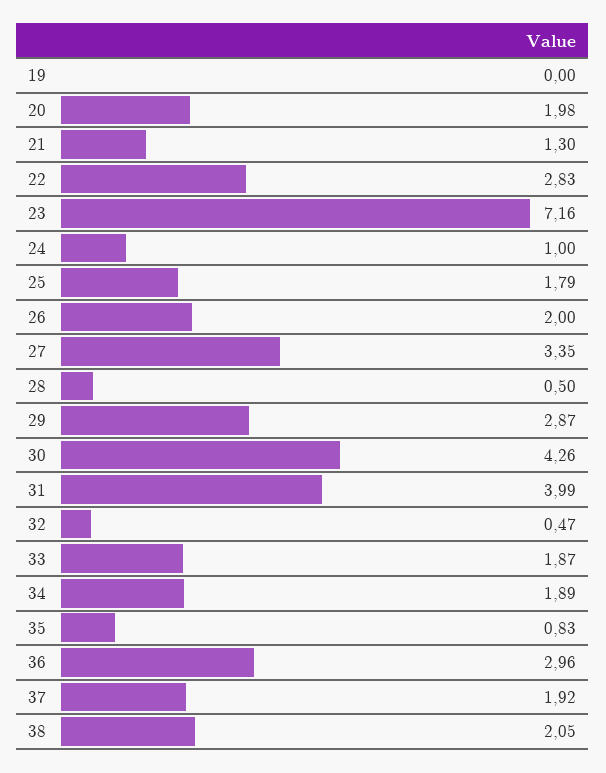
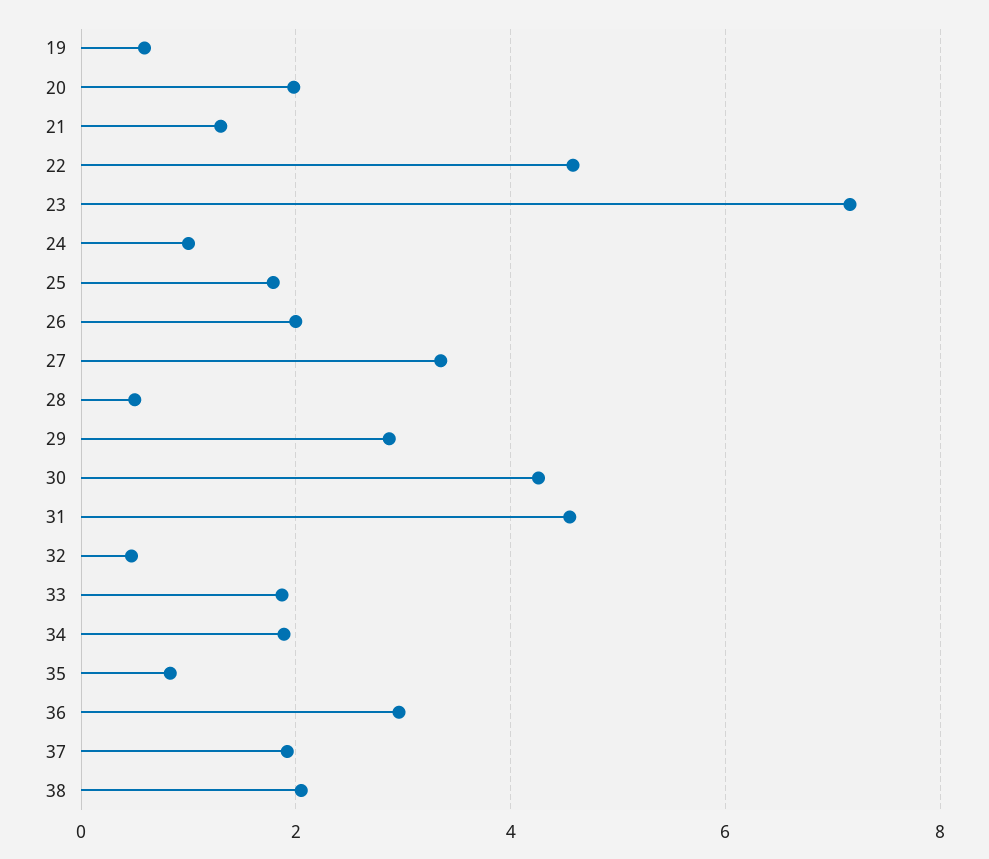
19: 0 -> 0.6
22: 2.83 -> 4.6
31: 3.99 -> 4.6

